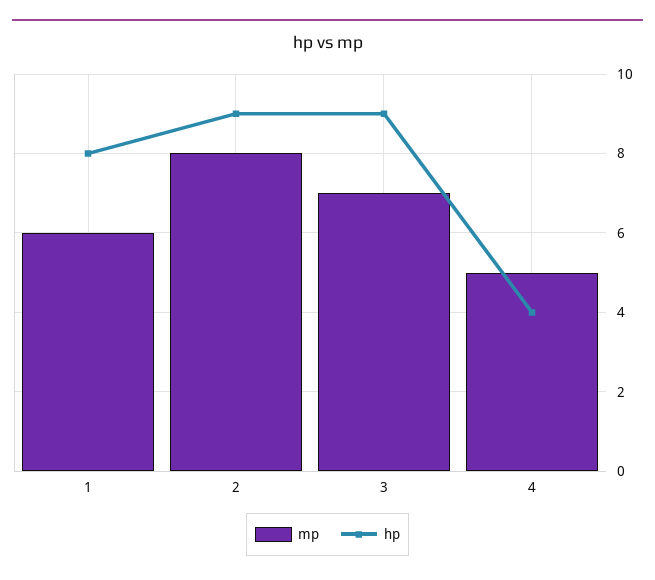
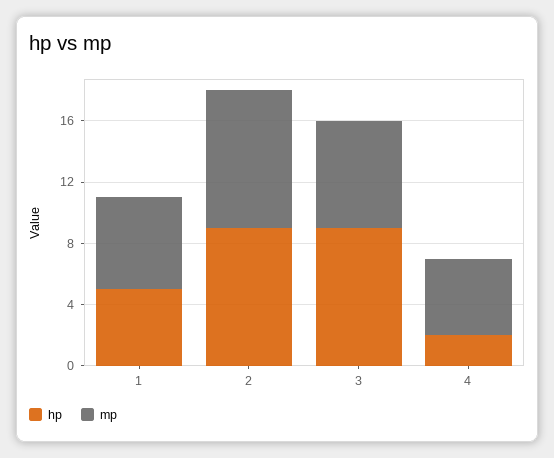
hp, 1: 8 -> 5
mp, 2: 8 -> 9
hp, 4: 4 -> 2

